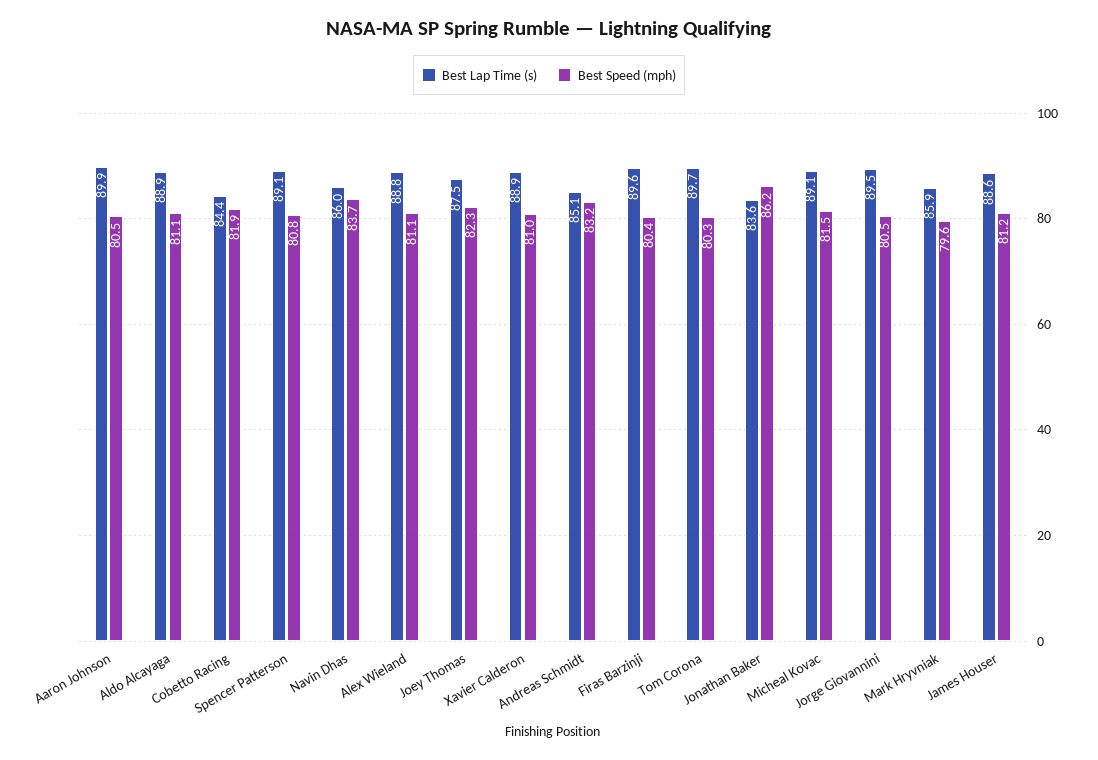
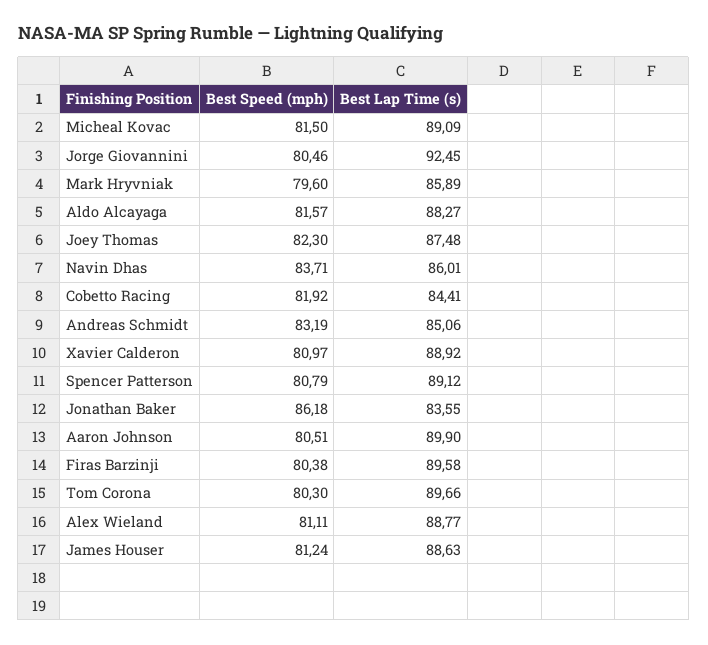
Best Lap Time (s), Aldo Alcayaga: 88.9 -> 88.27
Best Speed (mph), Aldo Alcayaga: 81.1 -> 81.57
Best Lap Time (s), Jorge Giovannini: 89.5 -> 92.45

